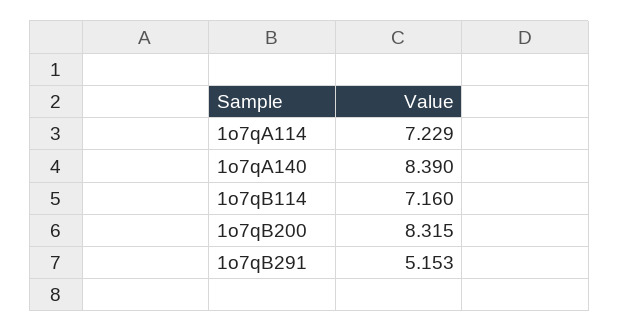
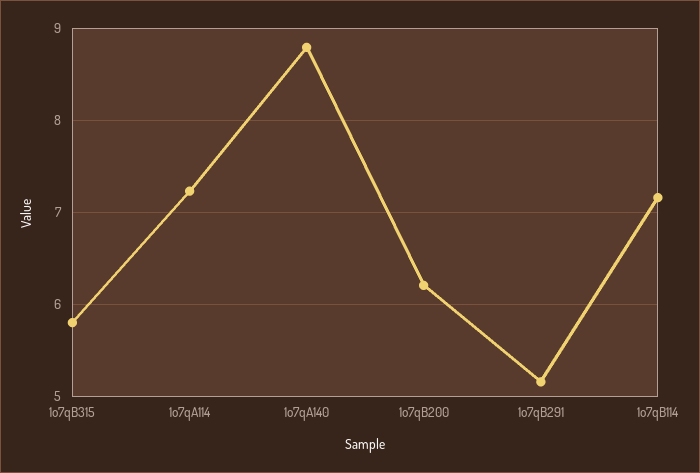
1o7qA140: 8.39 -> 8.8
1o7qB200: 8.315 -> 6.2
1o7qB315: none -> 5.8

